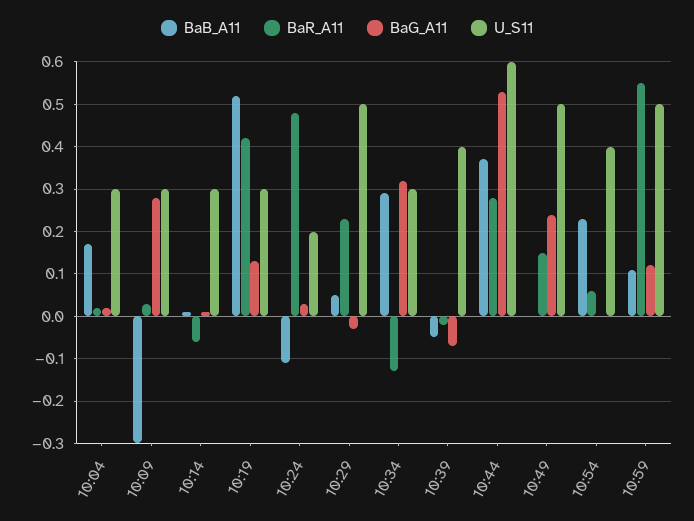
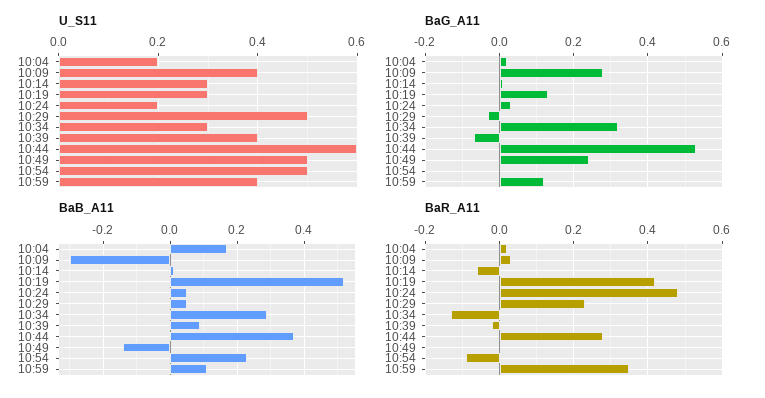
U_S11, 10:04: 0.3 -> 0.2
U_S11, 10:09: 0.3 -> 0.4
BaB_A11, 10:24: -0.1 -> 0.05
BaB_A11, 10:39: -0.05 -> 0.1
BaB_A11, 10:49: 0 -> -0.15
BaR_A11, 10:49: 0.15 -> 0
BaR_A11, 10:54: 0.05 -> -0.1
U_S11, 10:54: 0.4 -> 0.5
BaR_A11, 10:59: 0.55 -> 0.35
U_S11, 10:59: 0.5 -> 0.4

